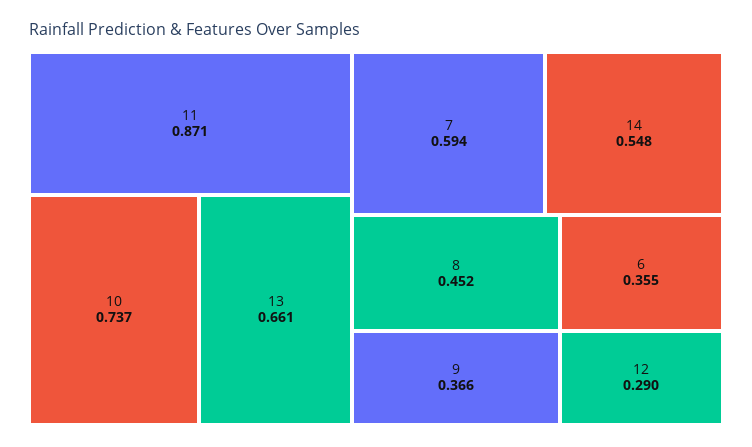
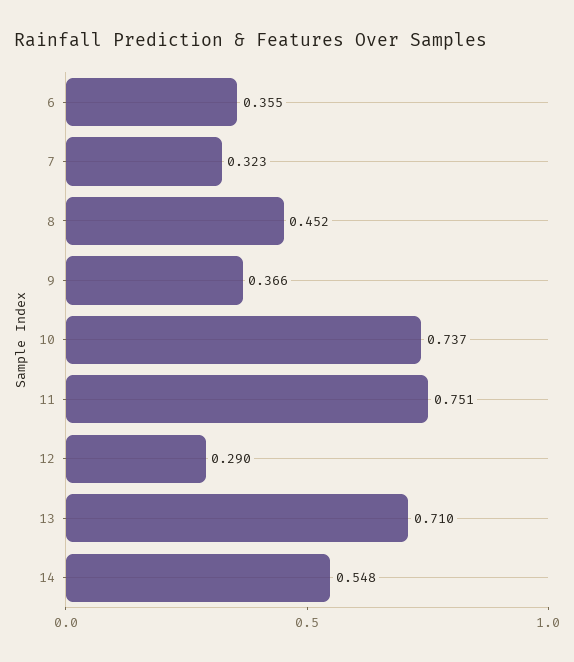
11: 0.871 -> 0.751
13: 0.661 -> 0.71
7: 0.594 -> 0.323

